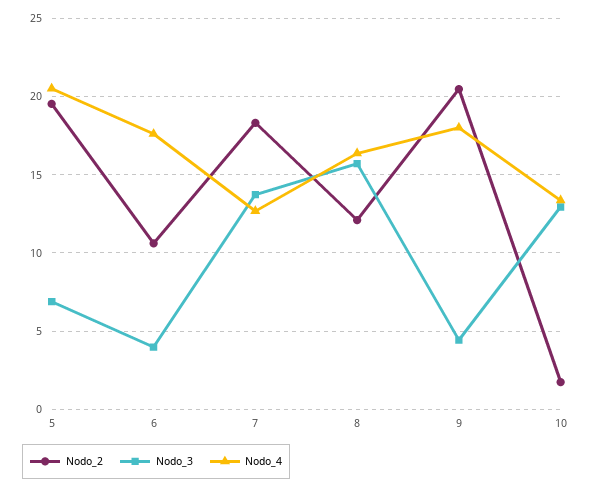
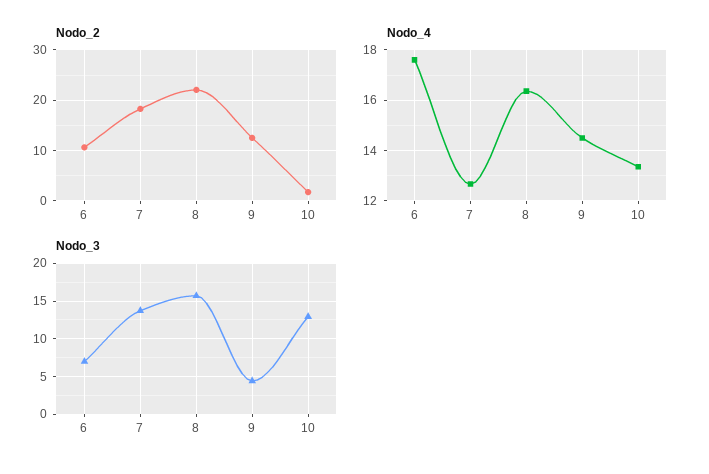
Nodo_2, 5: 19.5 -> none
Nodo_3, 5: 7 -> none
Nodo_4, 5: 20.5 -> none
Nodo_3, 6: 4 -> 7
Nodo_2, 8: 12 -> 22
Nodo_2, 9: 20.5 -> 12
Nodo_4, 9: 18 -> 14.5

